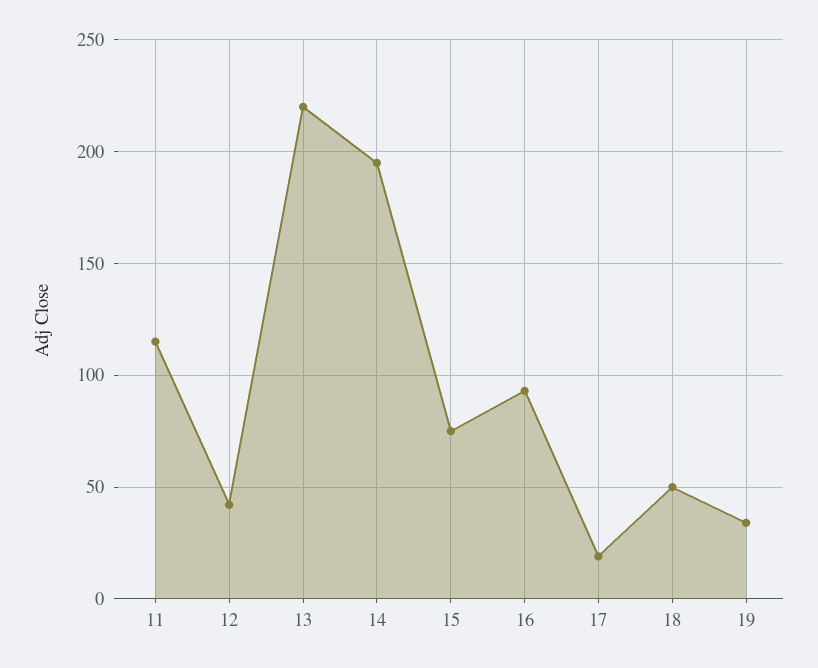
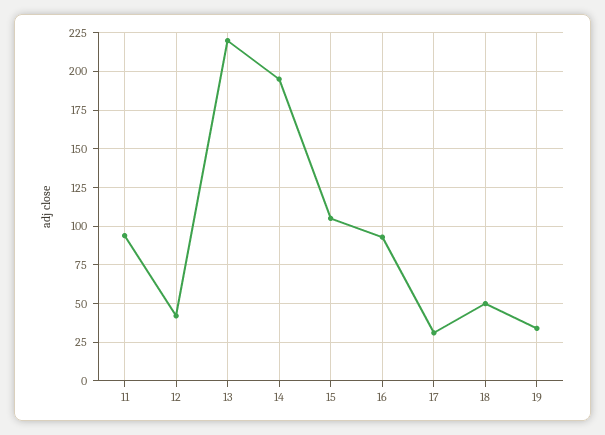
11: 115 -> 95
15: 75 -> 105
17: 20 -> 30

